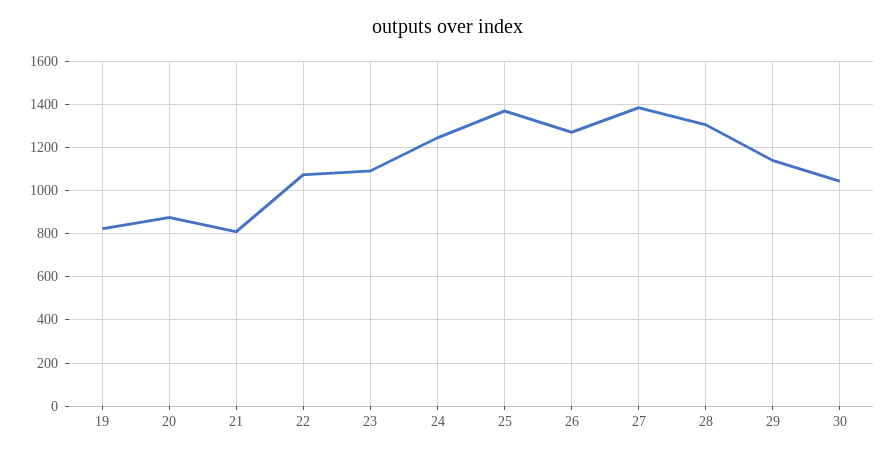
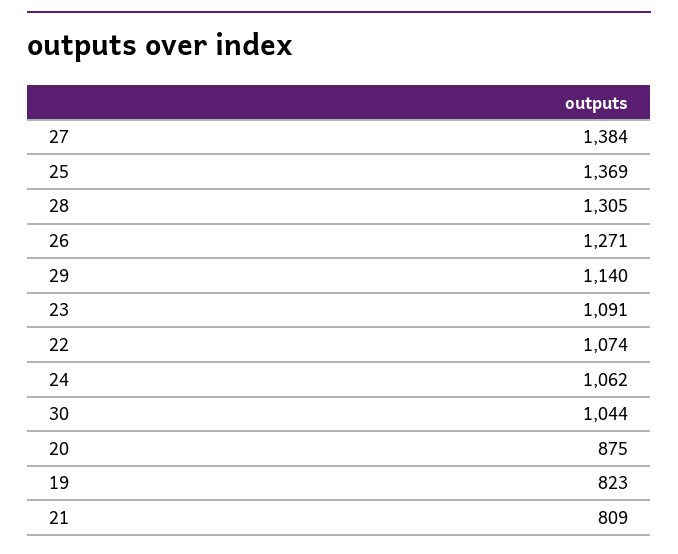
24: 1250 -> 1062

